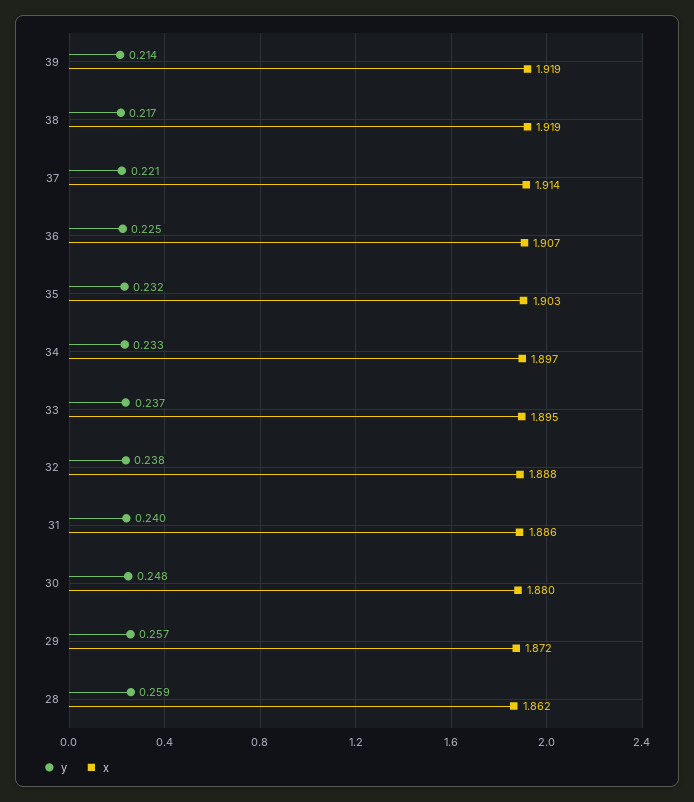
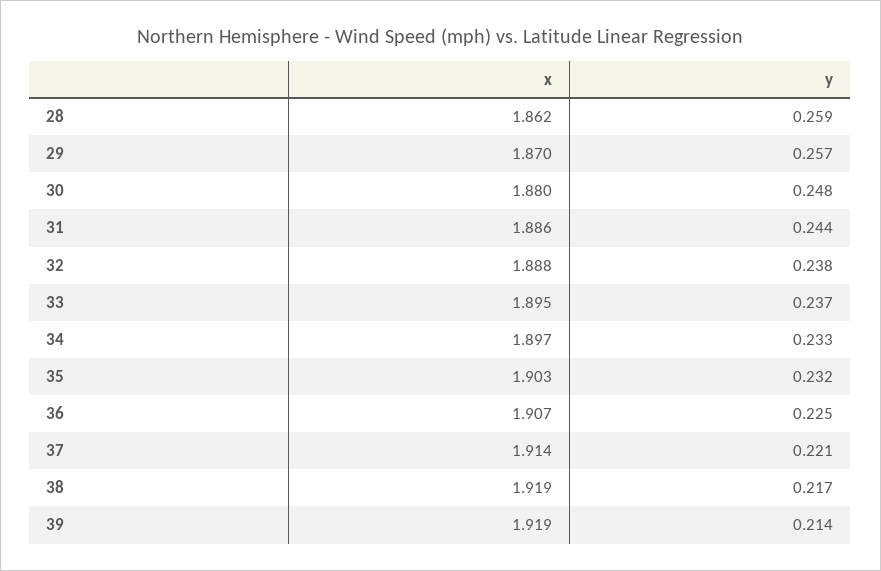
y, 31: 0.24 -> 0.244
x, 29: 1.872 -> 1.87

